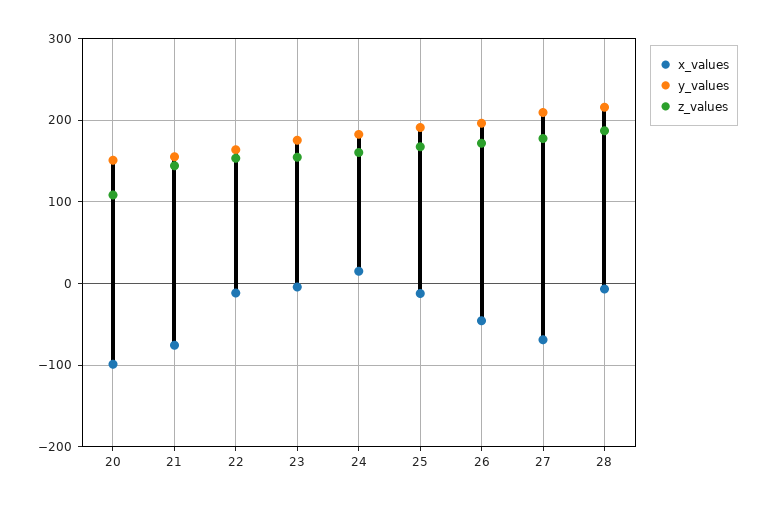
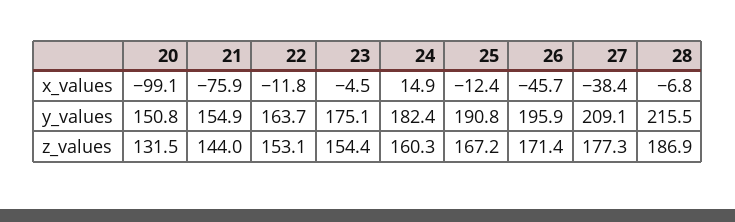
z_values, 20: 110 -> 131.5
x_values, 27: -70 -> -38.4

